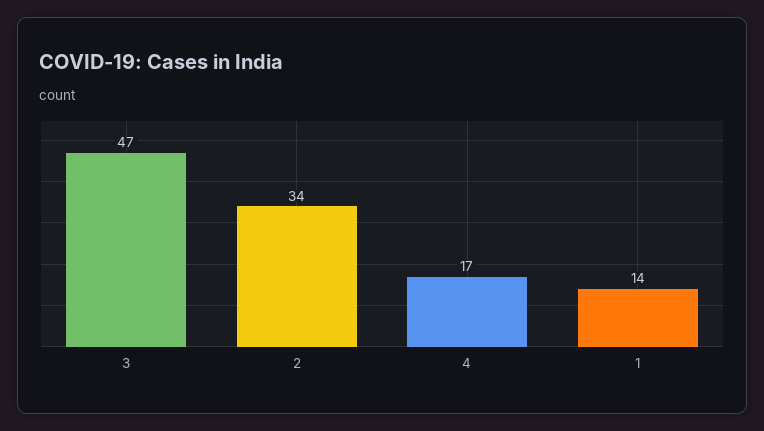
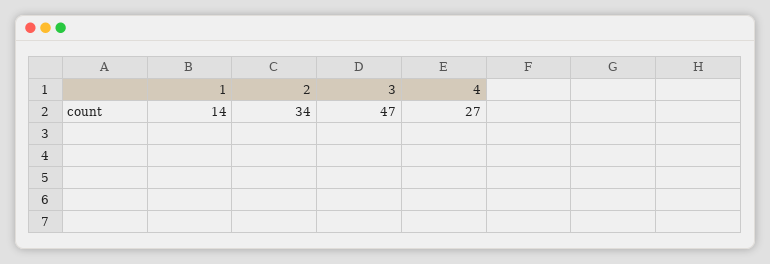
4: 17 -> 27

